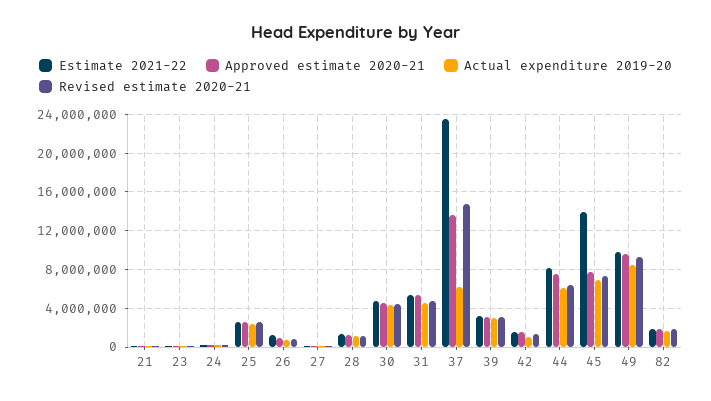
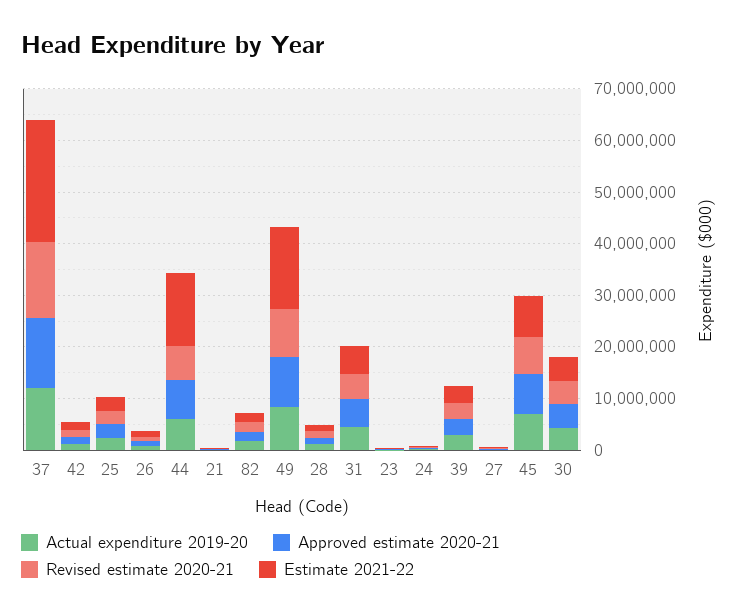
Actual expenditure 2019-20, 37: 6000000 -> 12000000
Estimate 2021-22, 44: 8000000 -> 14000000
Estimate 2021-22, 45: 14000000 -> 8000000
Estimate 2021-22, 49: 10000000 -> 16000000

